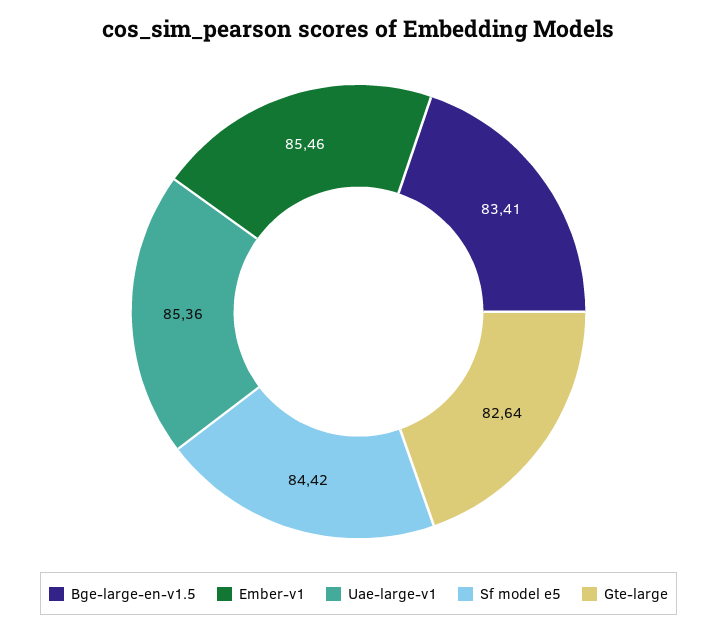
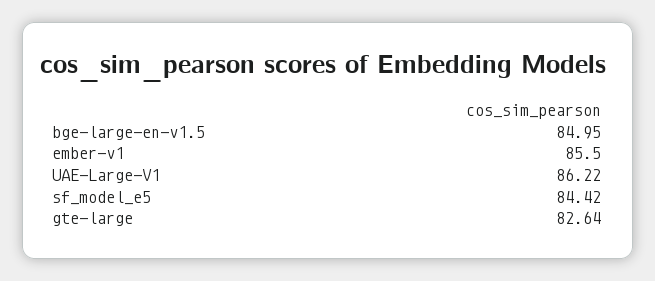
Bge-large-en-v1.5: 83.41 -> 84.95
Ember-v1: 85.46 -> 85.5
Uae-large-v1: 85.36 -> 86.22

